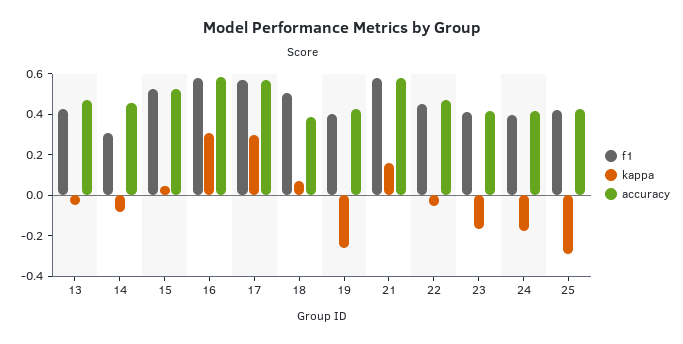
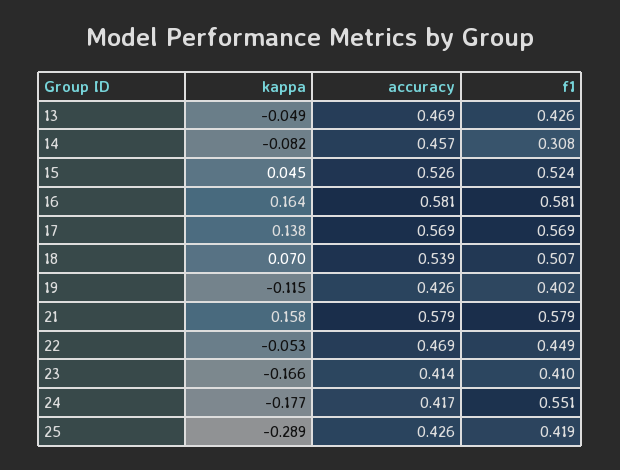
kappa, 16: 0.3 -> 0.164
kappa, 17: 0.3 -> 0.138
accuracy, 18: 0.4 -> 0.539
kappa, 19: -0.25 -> -0.115
f1, 24: 0.4 -> 0.551

